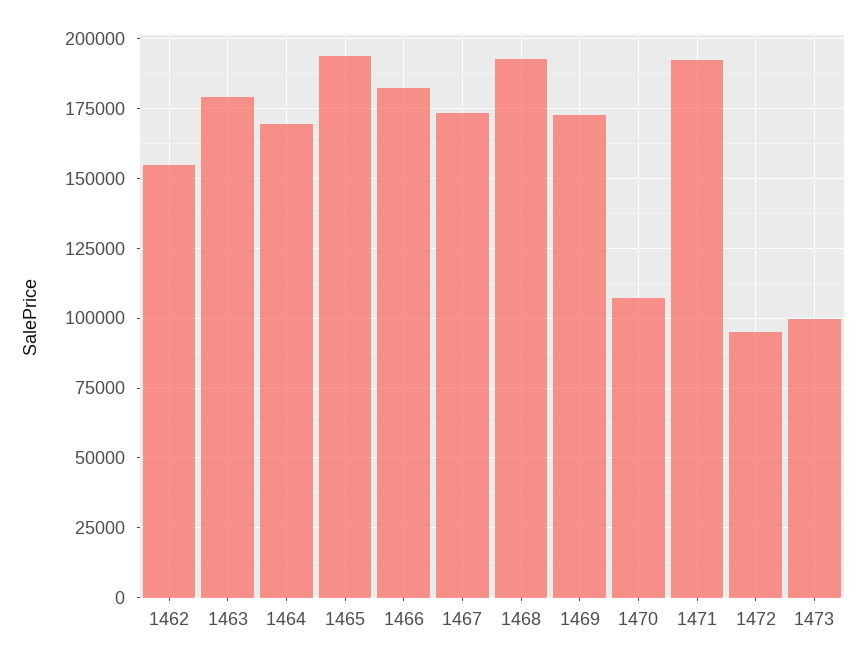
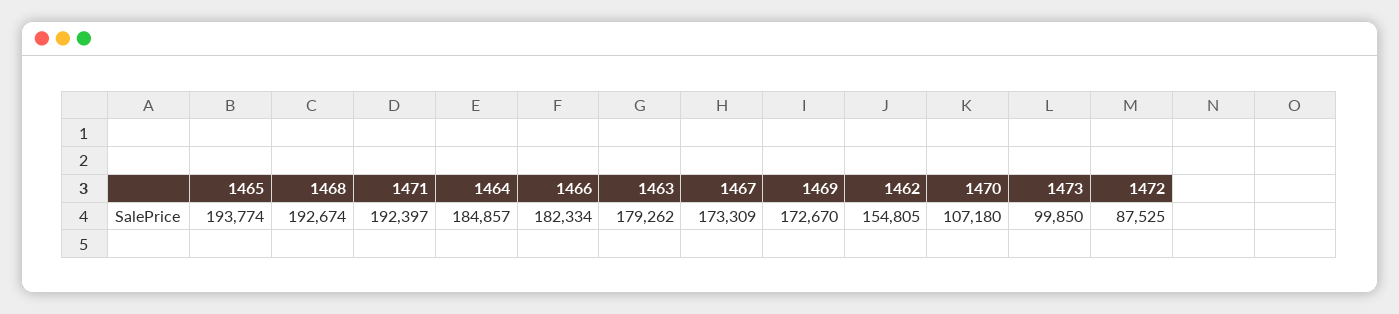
1464: 170000 -> 184857
1472: 95000 -> 87525

